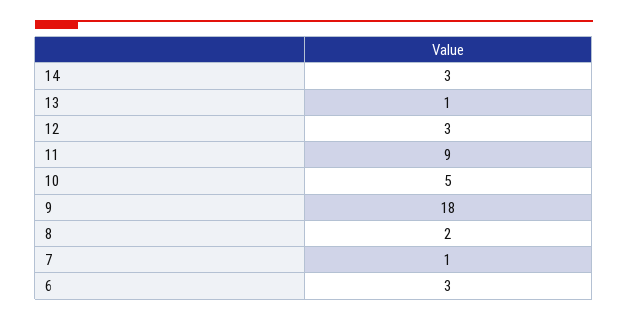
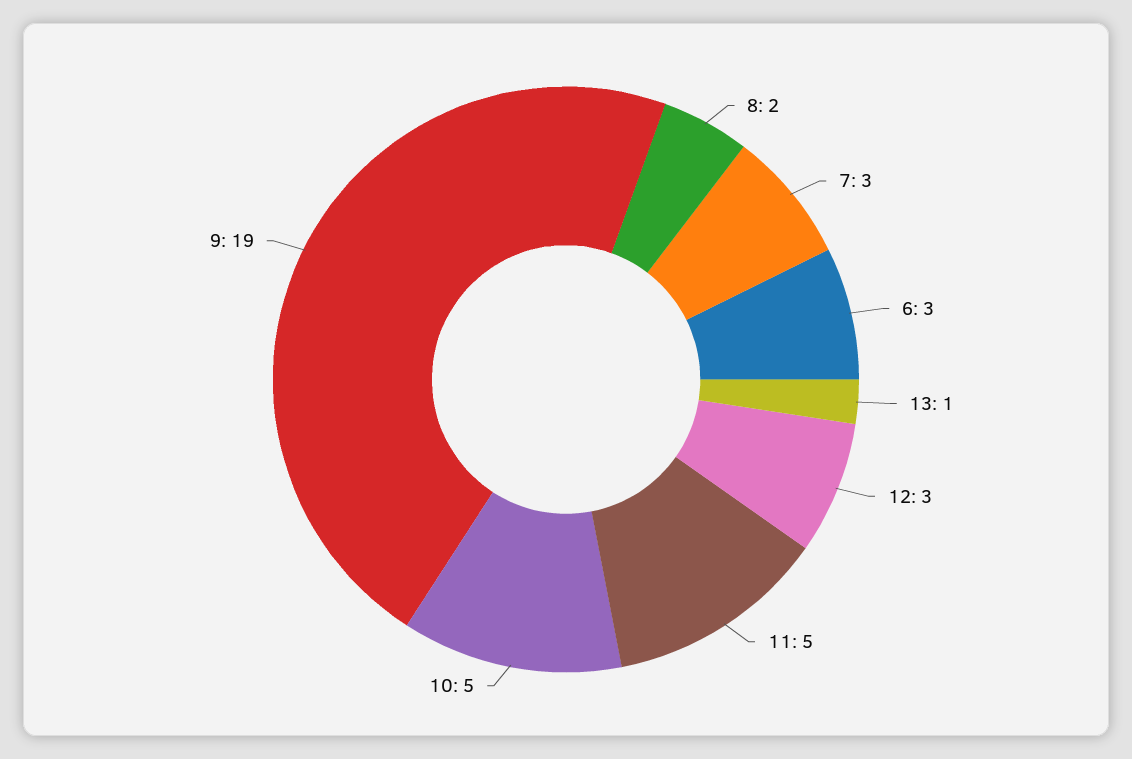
14: 3 -> none
11: 9 -> 5
9: 18 -> 19
7: 1 -> 3

